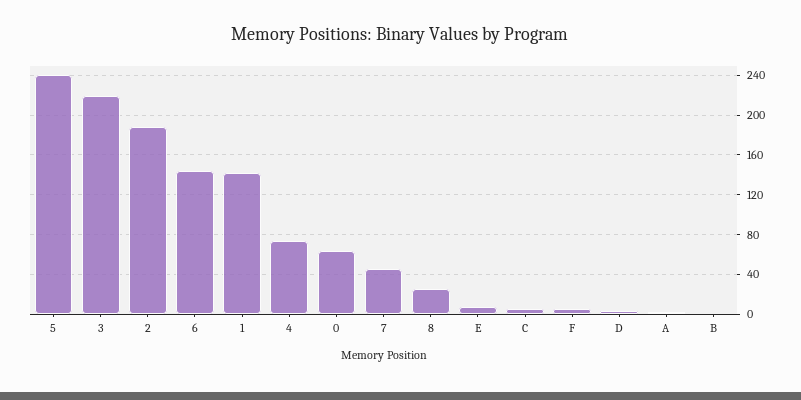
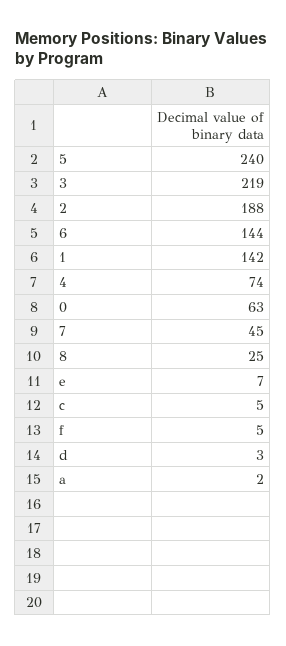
B: 0 -> none

